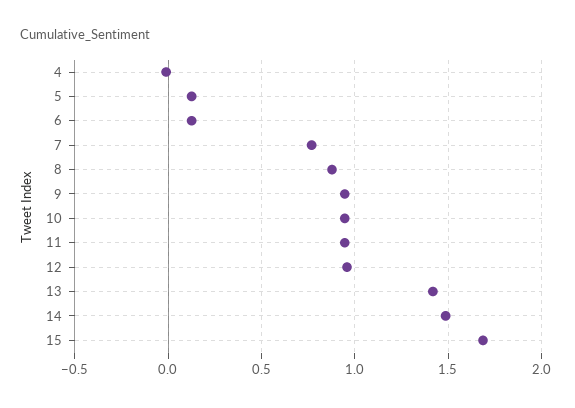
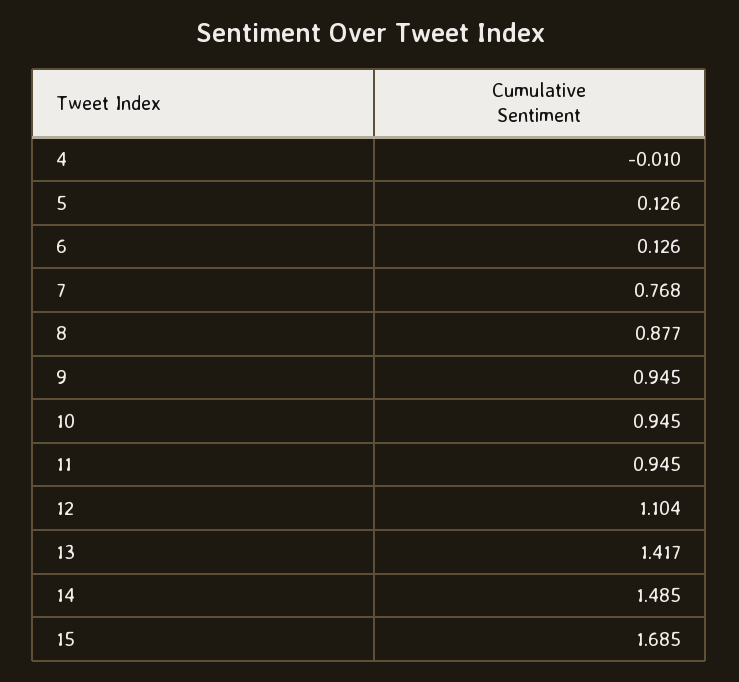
12: 0.95 -> 1.104

